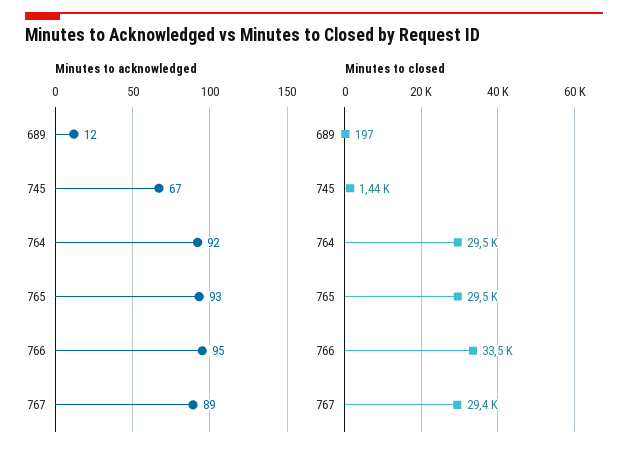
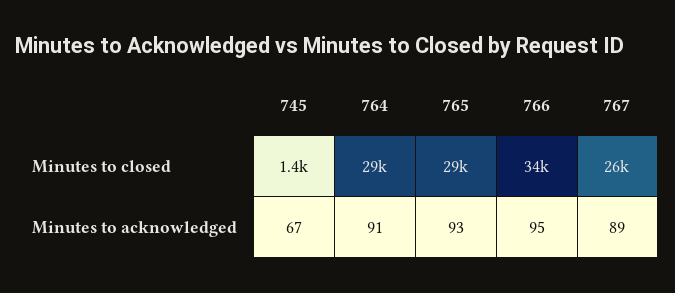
Minutes to acknowledged, 689: 12 -> none
Minutes to acknowledged, 764: 92 -> 91
Minutes to closed, 689: 197 -> none
Minutes to closed, 767: 29400 -> 26000

